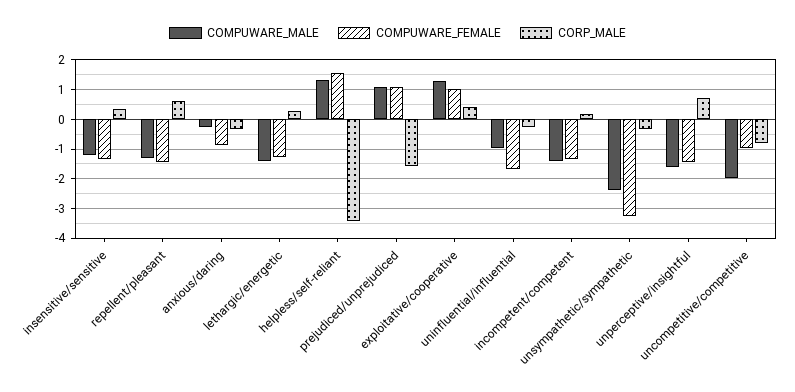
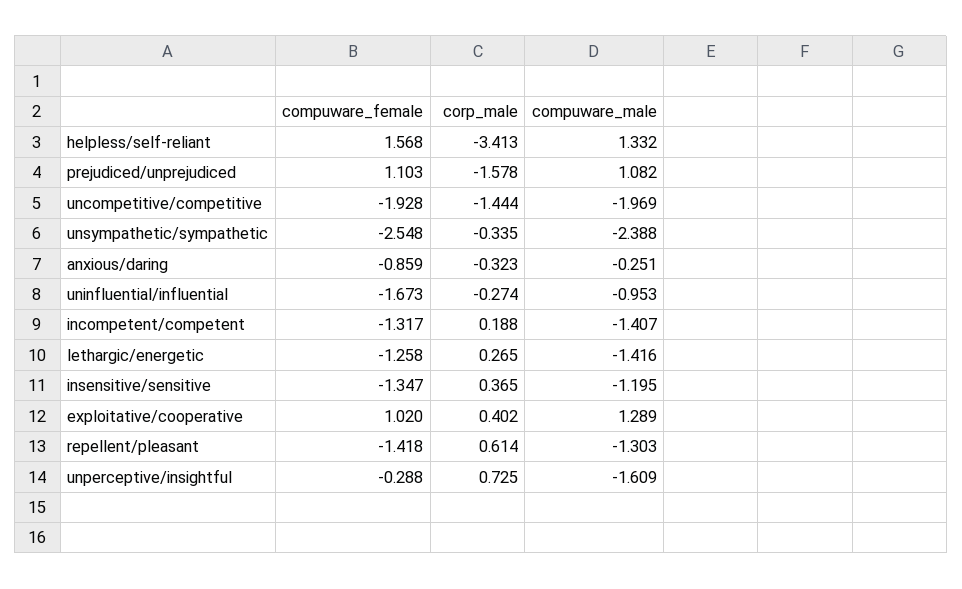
COMPUWARE_FEMALE, unsympathetic/sympathetic: -3.25 -> -2.548
COMPUWARE_FEMALE, unperceptive/insightful: -1.5 -> -0.288
COMPUWARE_FEMALE, uncompetitive/competitive: -1 -> -1.928
CORP_MALE, uncompetitive/competitive: -0.75 -> -1.444

